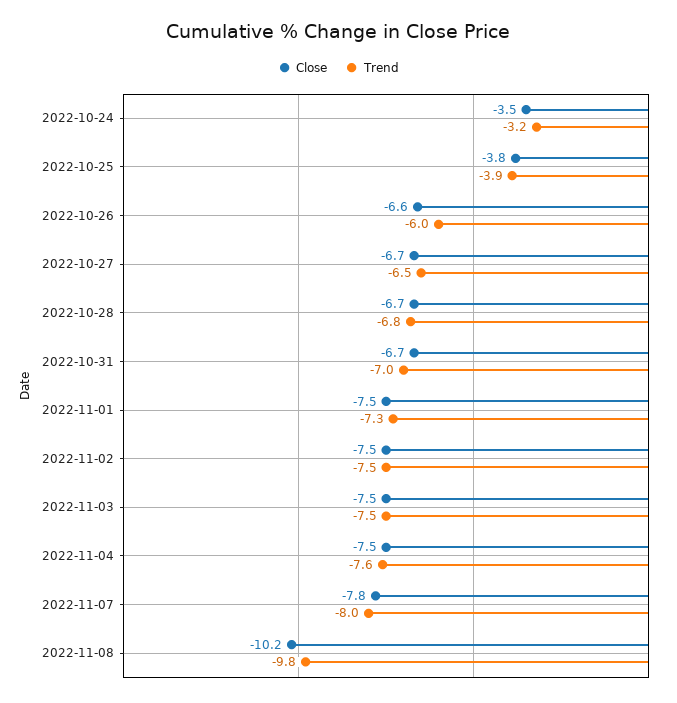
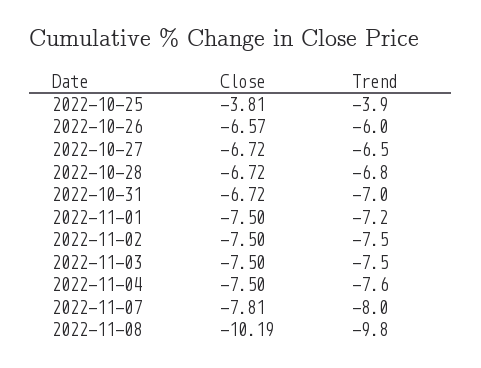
Close, 2022-10-24: -3.5 -> none
Trend, 2022-10-24: -3.2 -> none
Trend, 2022-11-01: -7.3 -> -7.2

